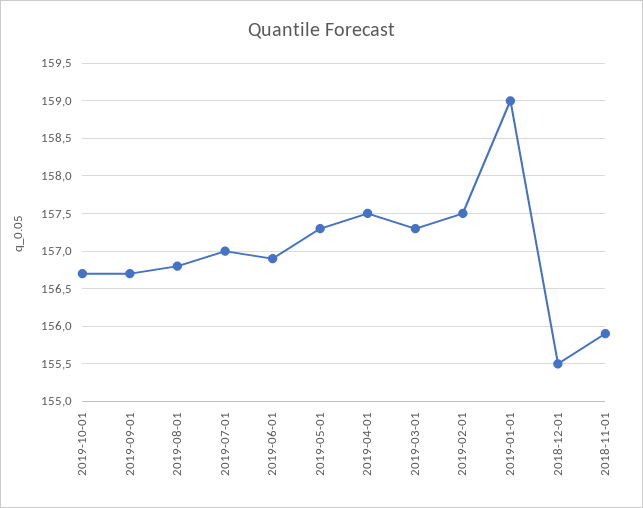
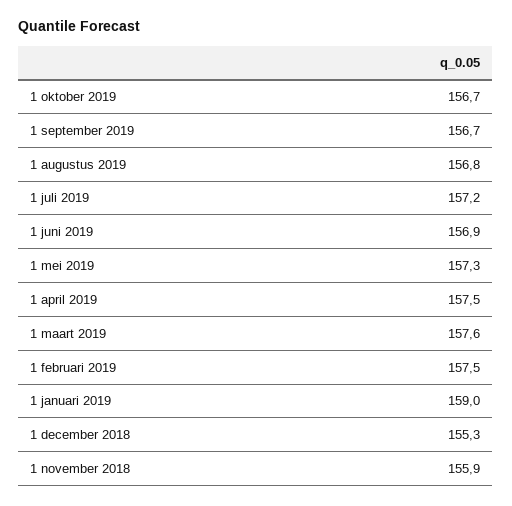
2019-07-01: 157 -> 157.2
2019-03-01: 157.3 -> 157.6
2018-12-01: 155.5 -> 155.3

